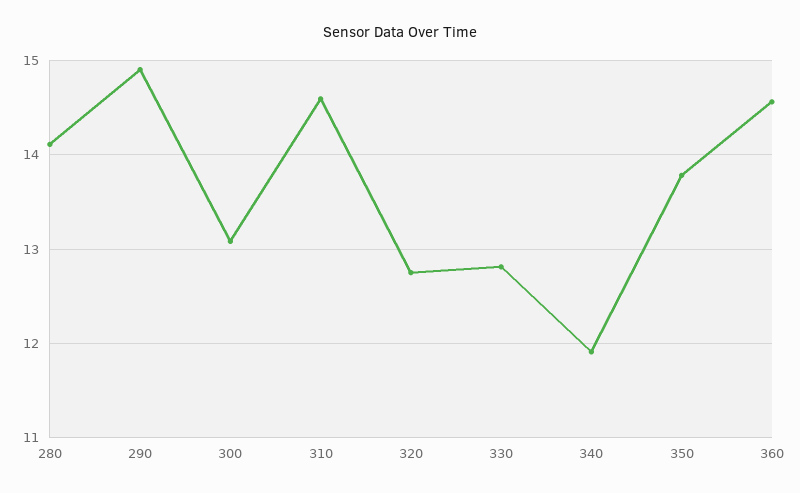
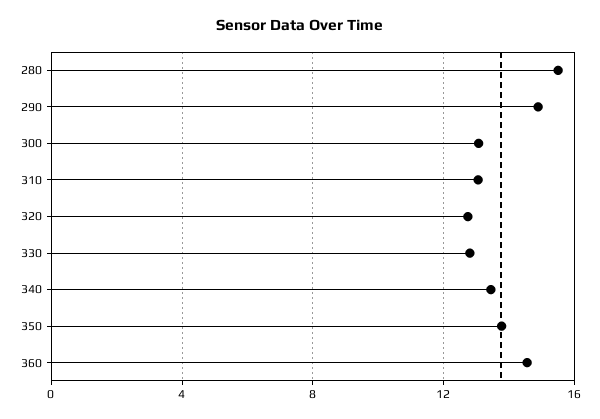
280: 14.1 -> 15.5
310: 14.6 -> 13
340: 11.9 -> 13.5

